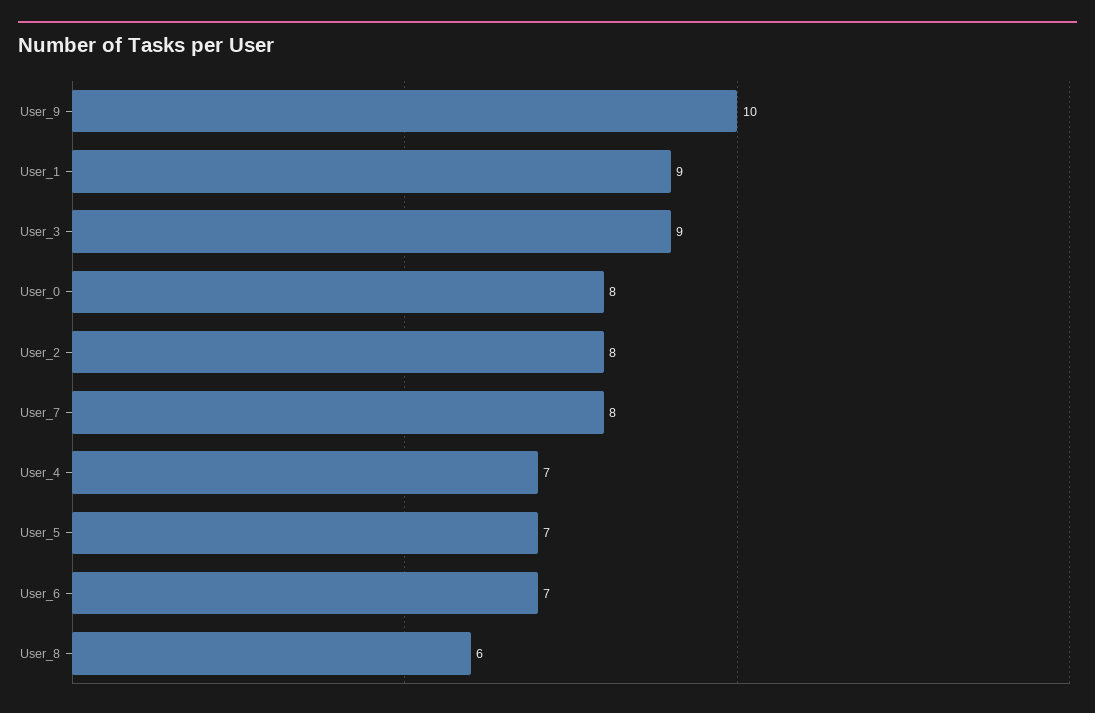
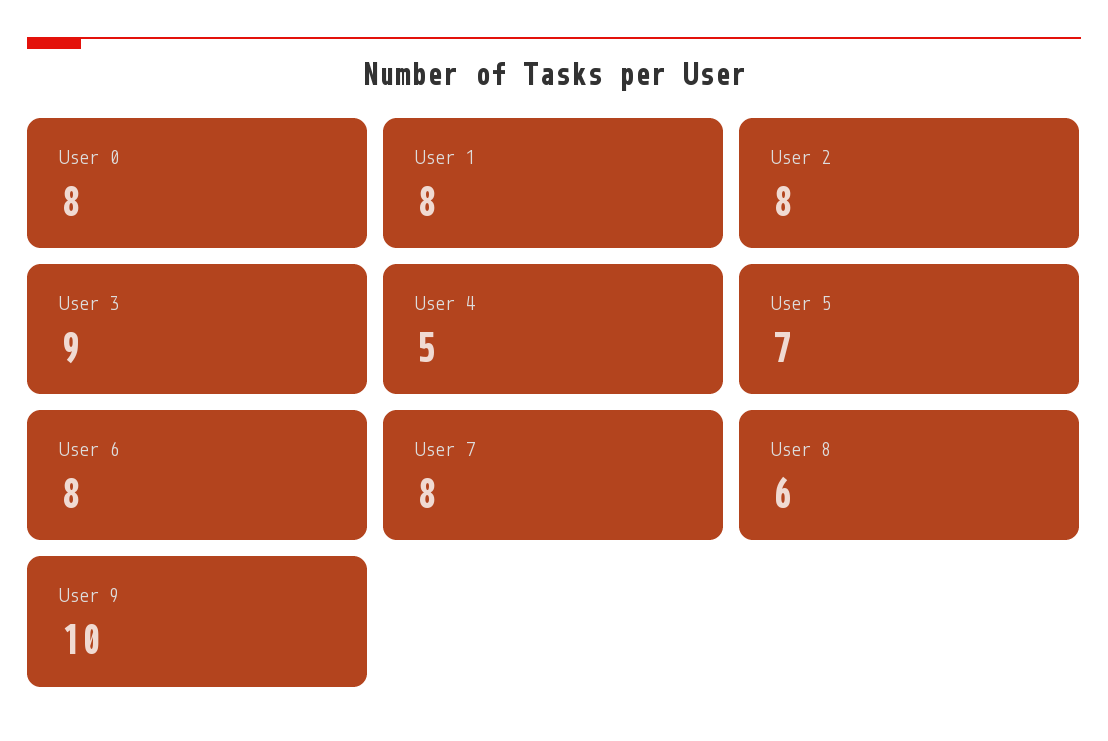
User_1: 9 -> 8
User_4: 7 -> 5
User_6: 7 -> 8

